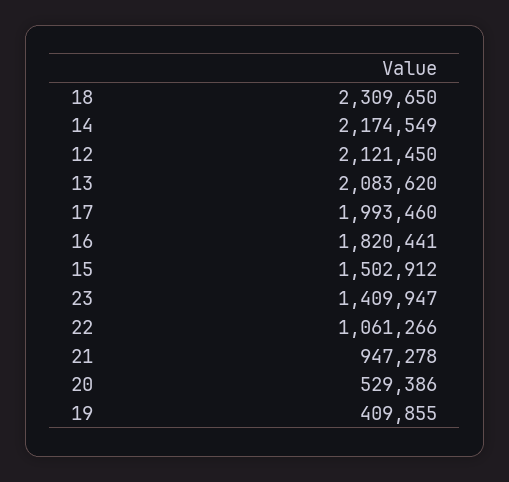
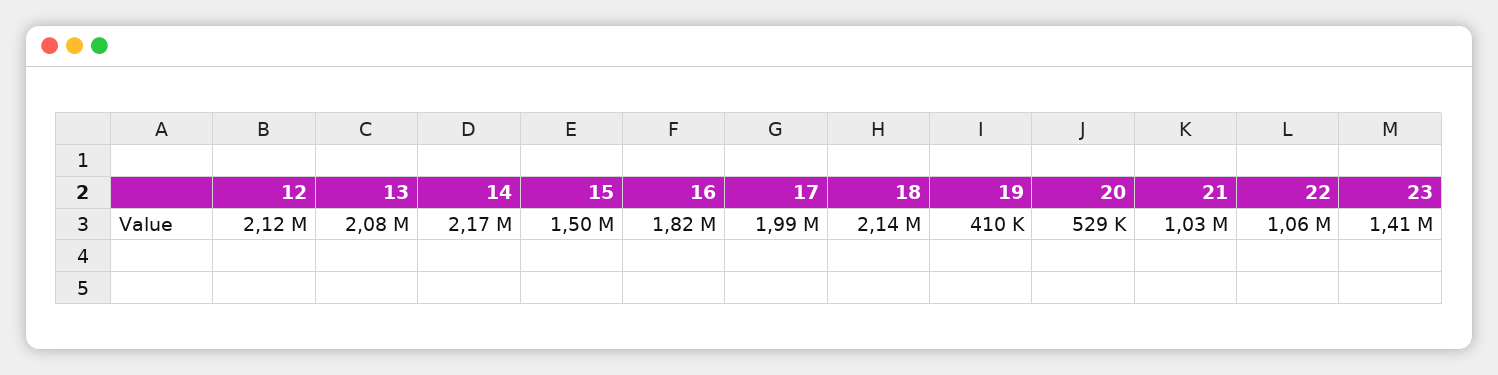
18: 2309650 -> 2140000
21: 947278 -> 1030000

